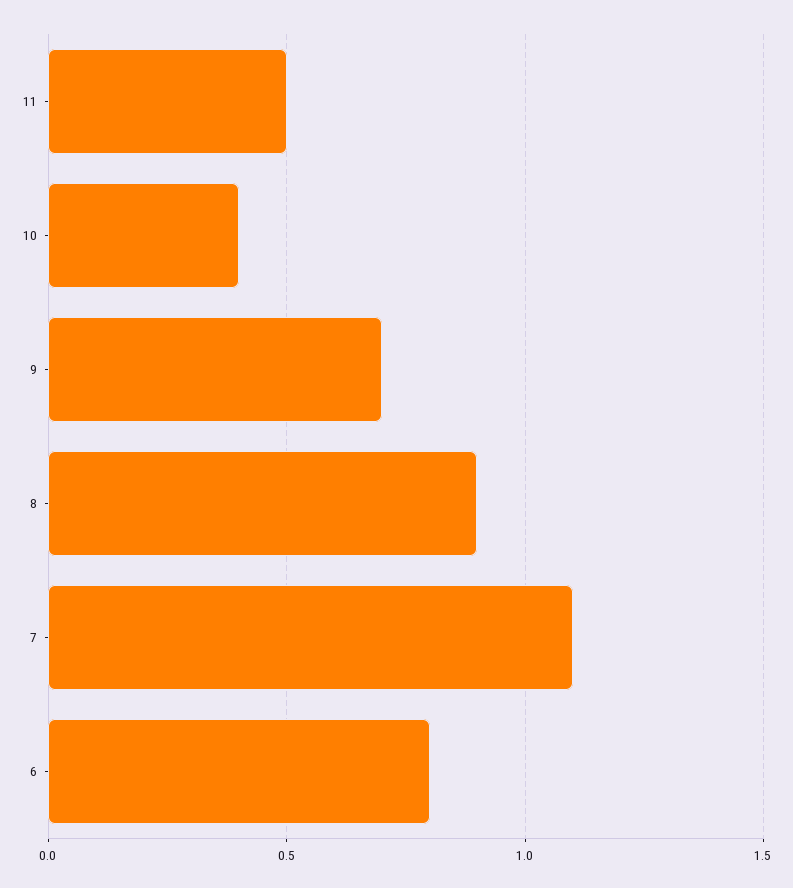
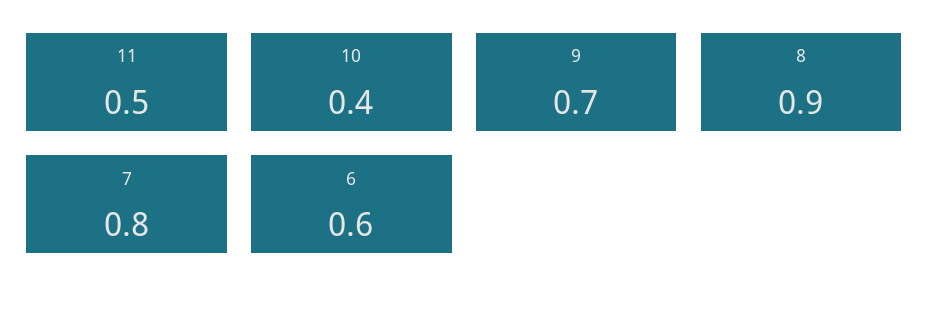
7: 1.1 -> 0.8
6: 0.8 -> 0.6

